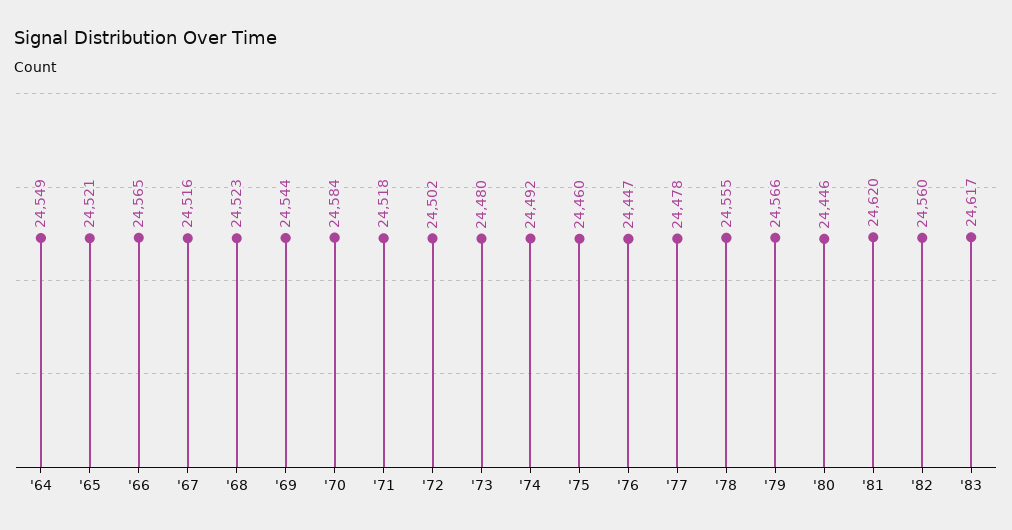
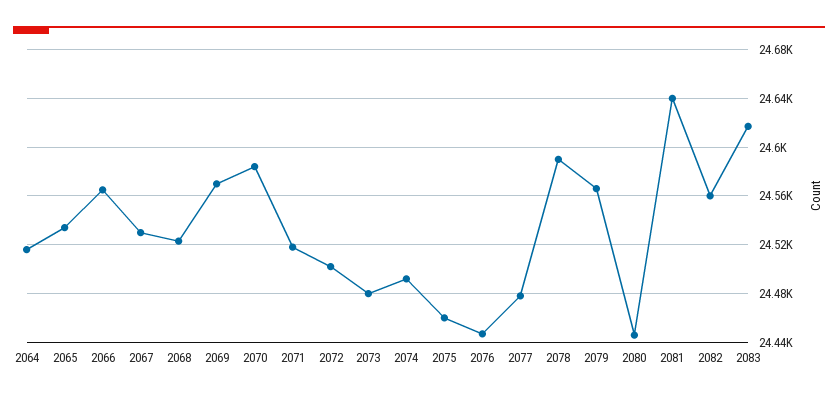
'64: 24549 -> 24515
'65: 24521 -> 24535
'67: 24516 -> 24530
'69: 24544 -> 24570
'78: 24555 -> 24590
'81: 24620 -> 24640

